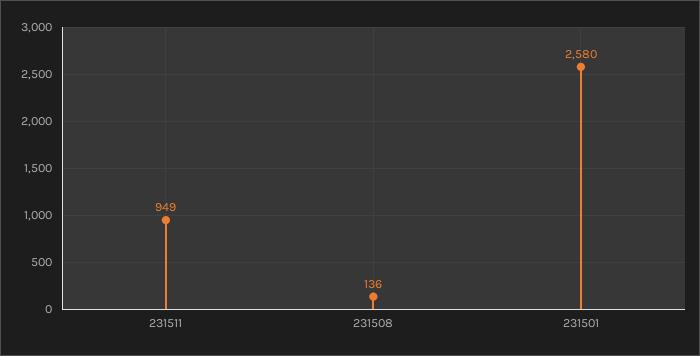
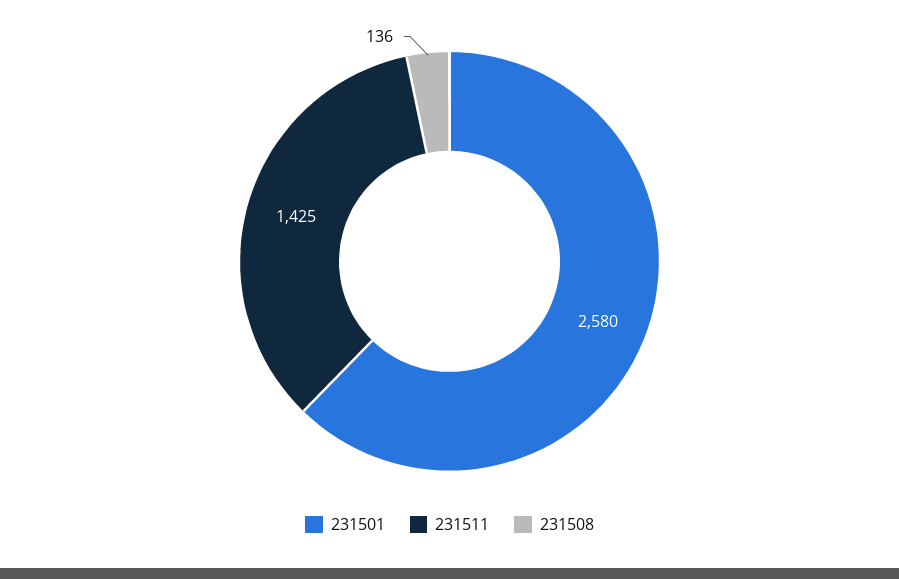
231511: 949 -> 1425

